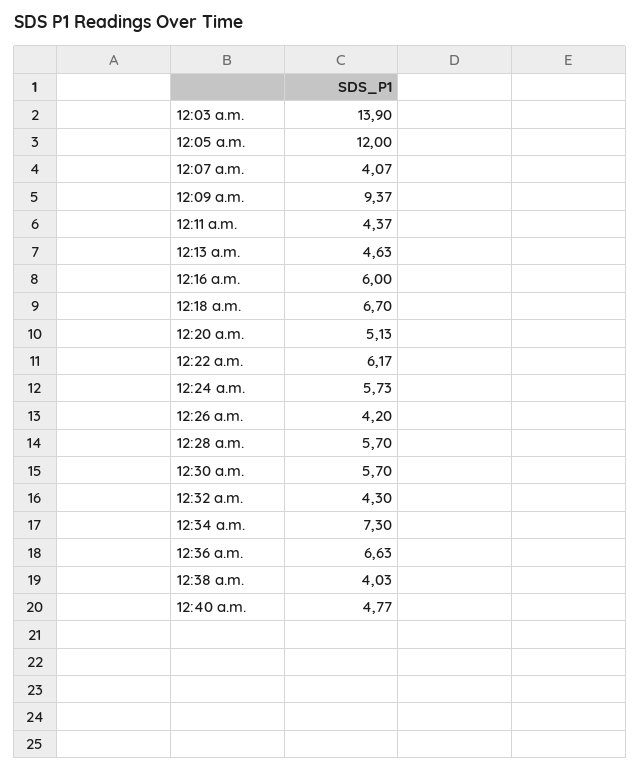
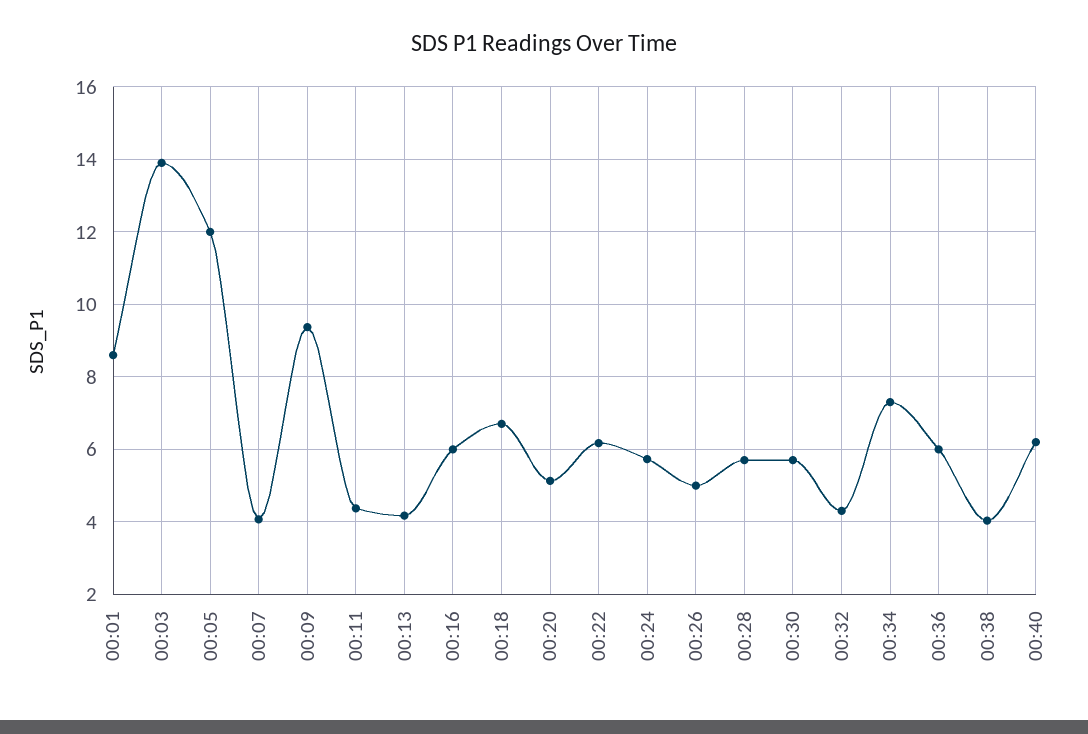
12:13 a.m.: 4.63 -> 4.2
12:26 a.m.: 4.2 -> 5
12:36 a.m.: 6.63 -> 6
12:40 a.m.: 4.77 -> 6.2
00:01: none -> 8.6

